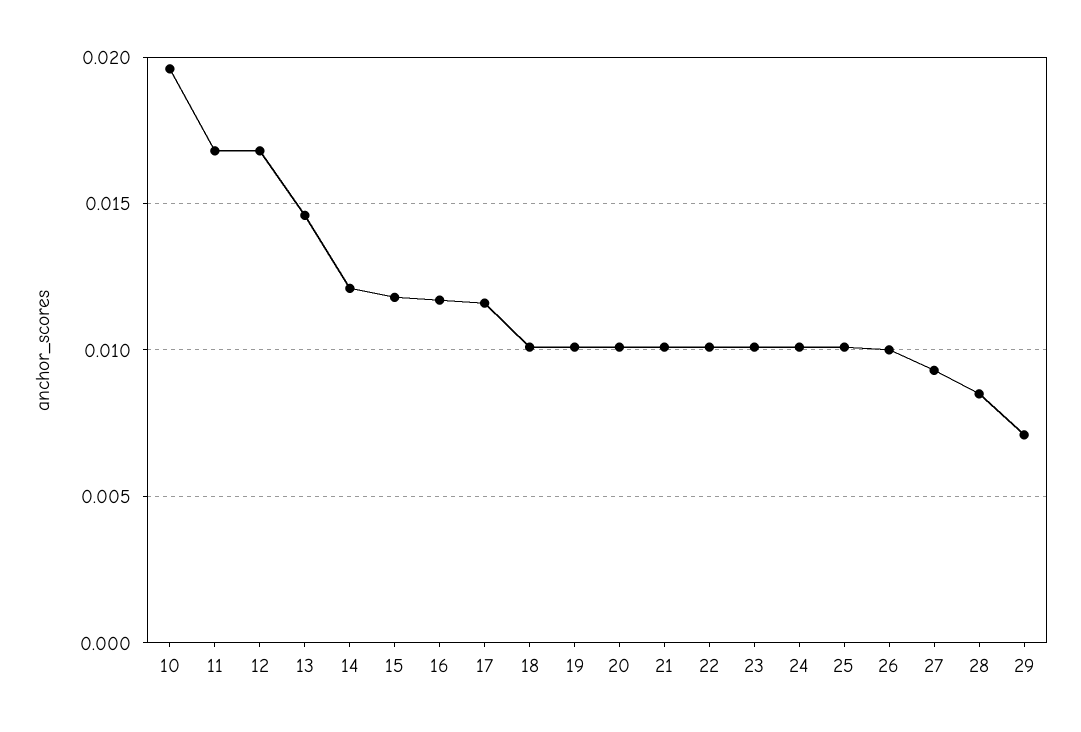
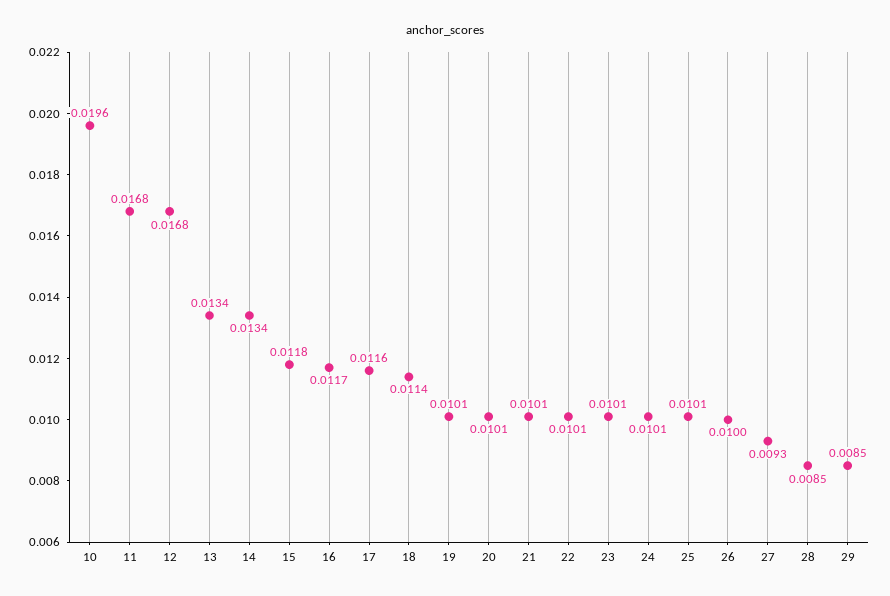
13: 0.0145 -> 0.0134
14: 0.012 -> 0.0134
18: 0.01 -> 0.0114
29: 0.007 -> 0.0085

